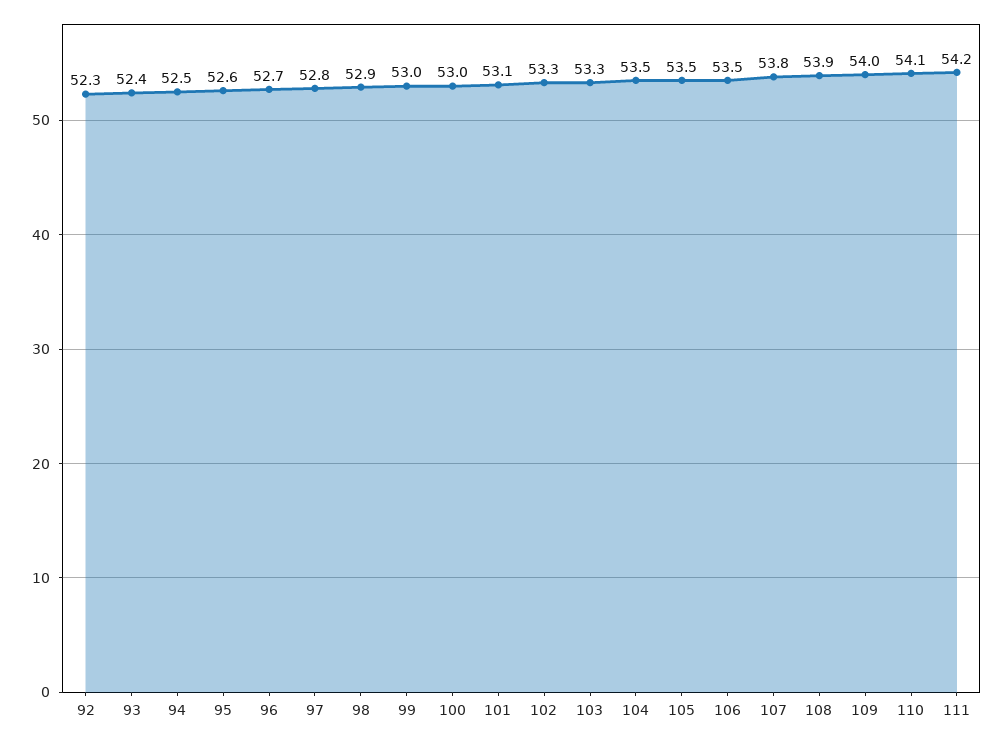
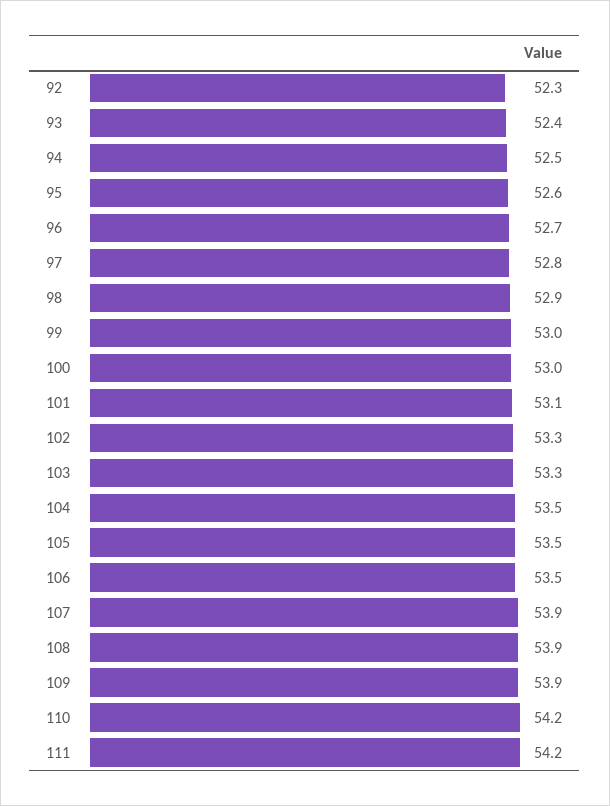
107: 53.8 -> 53.9
109: 54 -> 53.9
110: 54.1 -> 54.2

